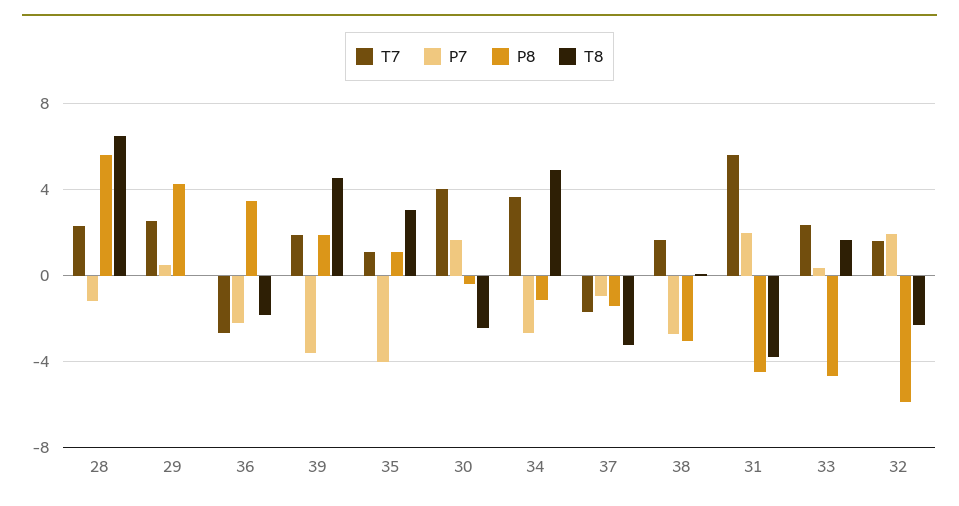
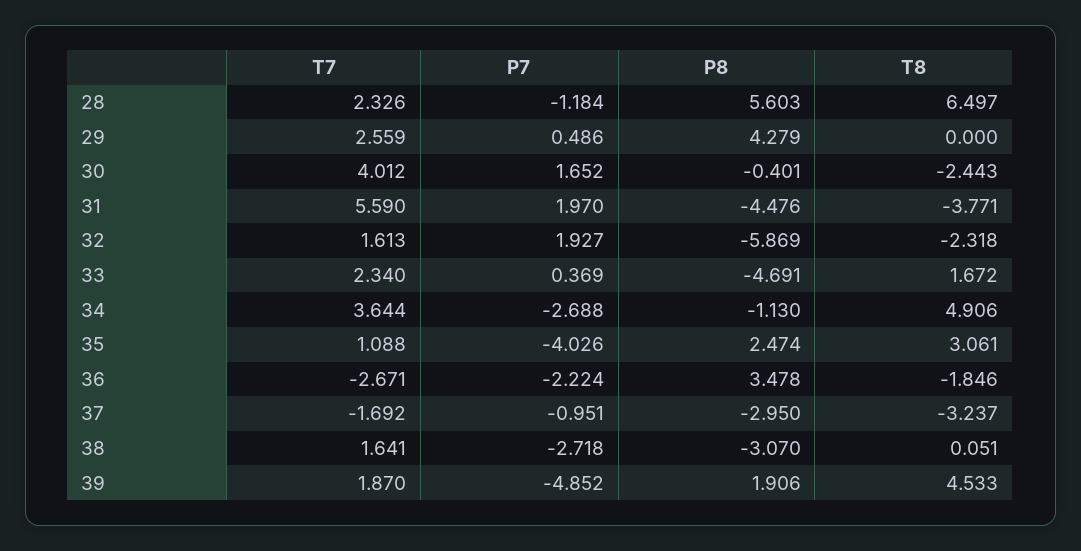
P7, 39: -3.5 -> -4.852
P8, 35: 1 -> 2.474
P8, 37: -1.5 -> -2.95

